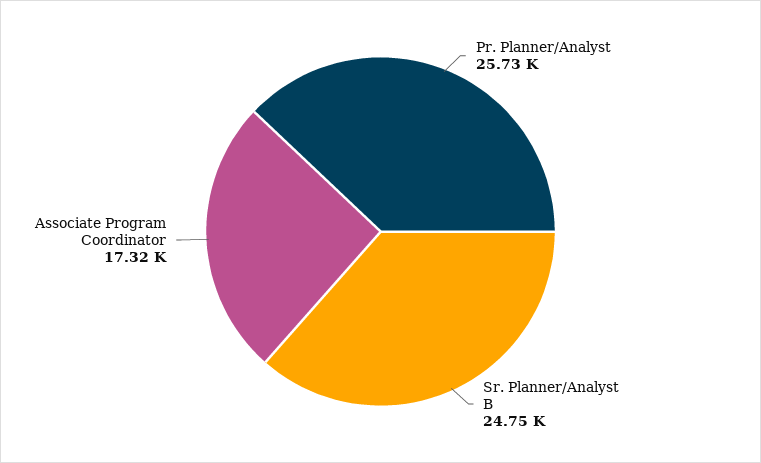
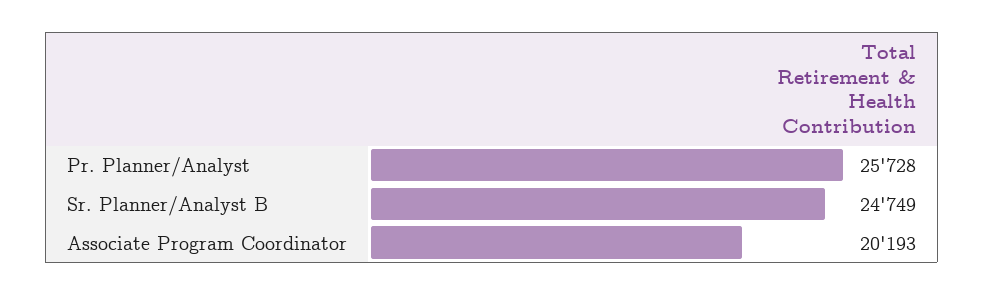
Associate Program Coordinator: 17320 -> 20193

